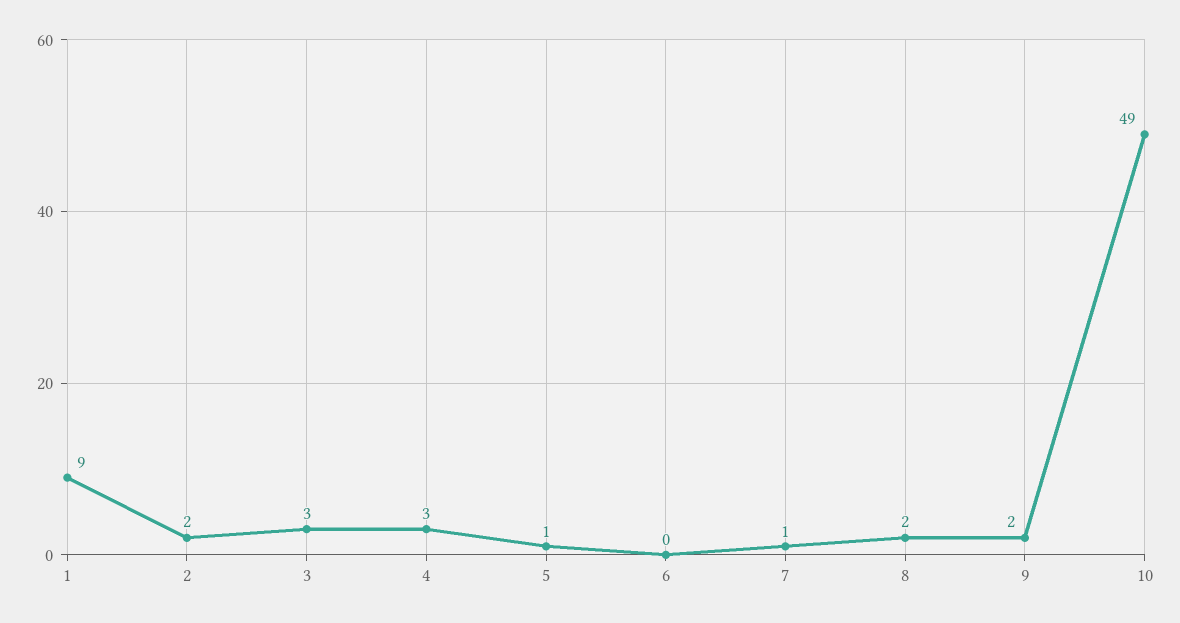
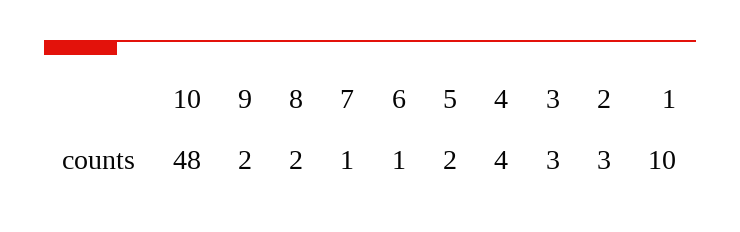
1: 9 -> 10
2: 2 -> 3
4: 3 -> 4
5: 1 -> 2
6: 0 -> 1
10: 49 -> 48

